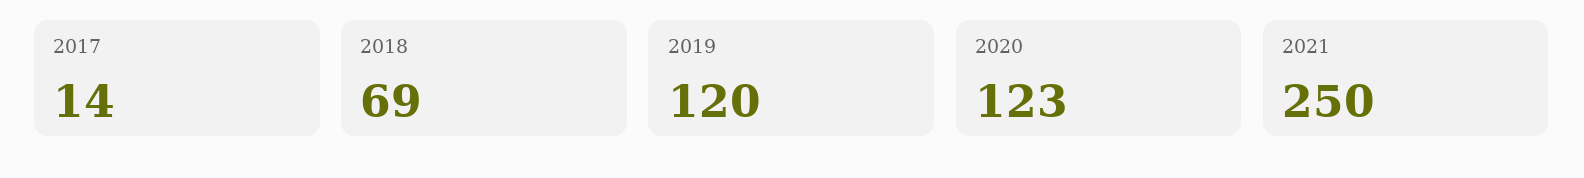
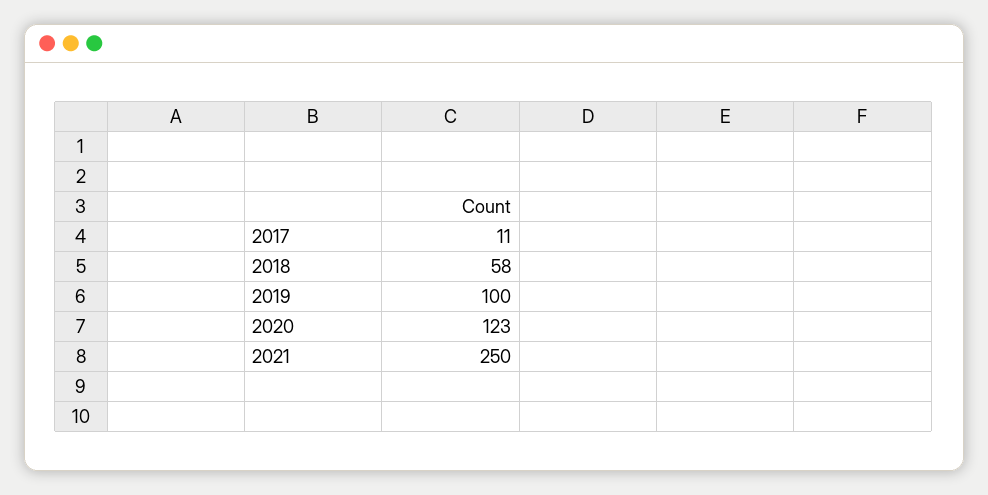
2017: 14 -> 11
2018: 69 -> 58
2019: 120 -> 100

